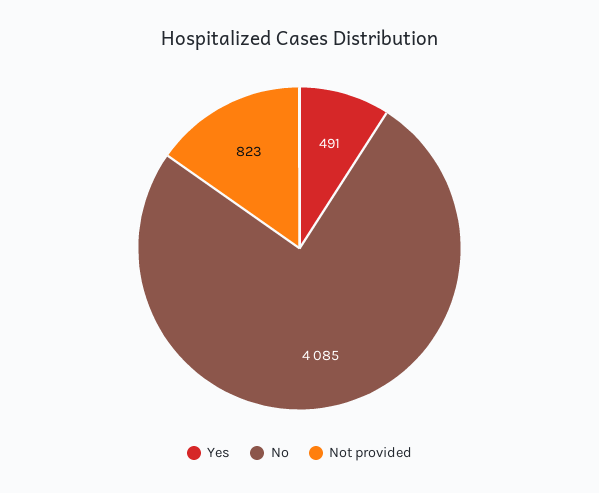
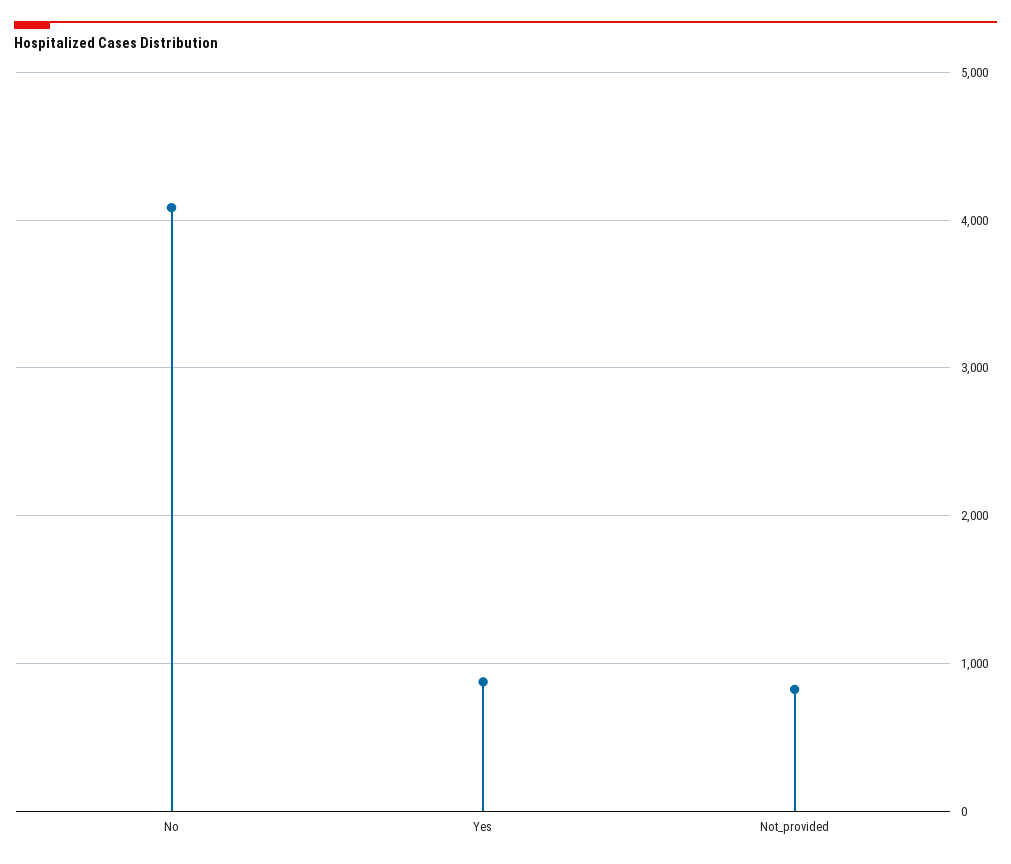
Yes: 491 -> 900

